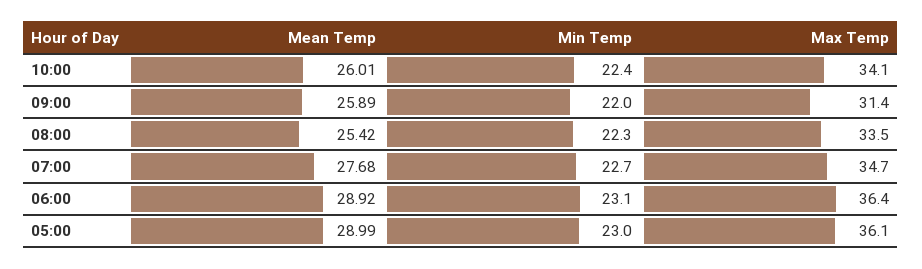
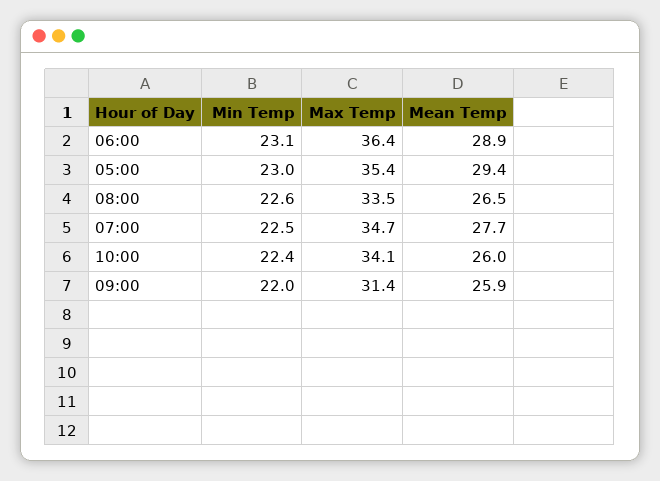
Mean Temp, 08:00: 25.42 -> 26.5
Min Temp, 08:00: 22.3 -> 22.6
Min Temp, 07:00: 22.7 -> 22.5
Mean Temp, 05:00: 28.99 -> 29.4
Max Temp, 05:00: 36.1 -> 35.4

